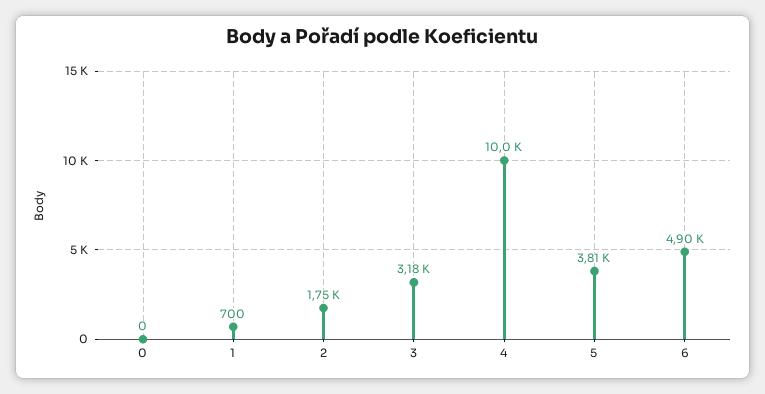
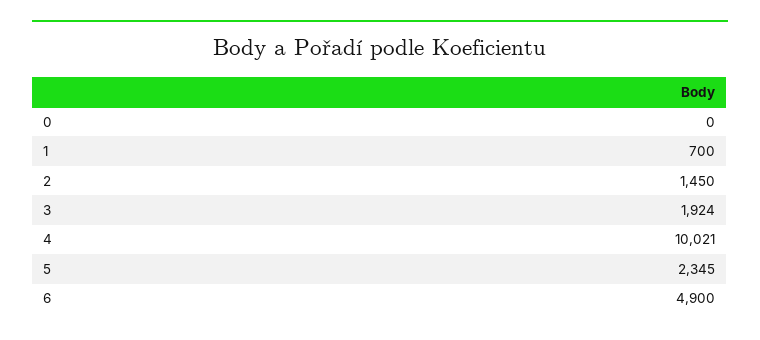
2: 1750 -> 1450
3: 3180 -> 1924
5: 3810 -> 2345

